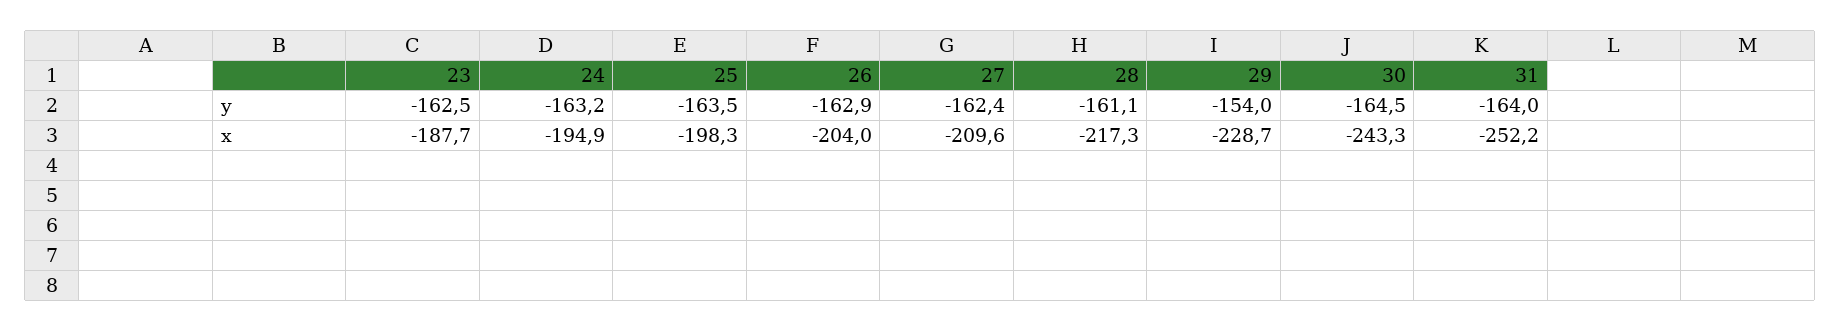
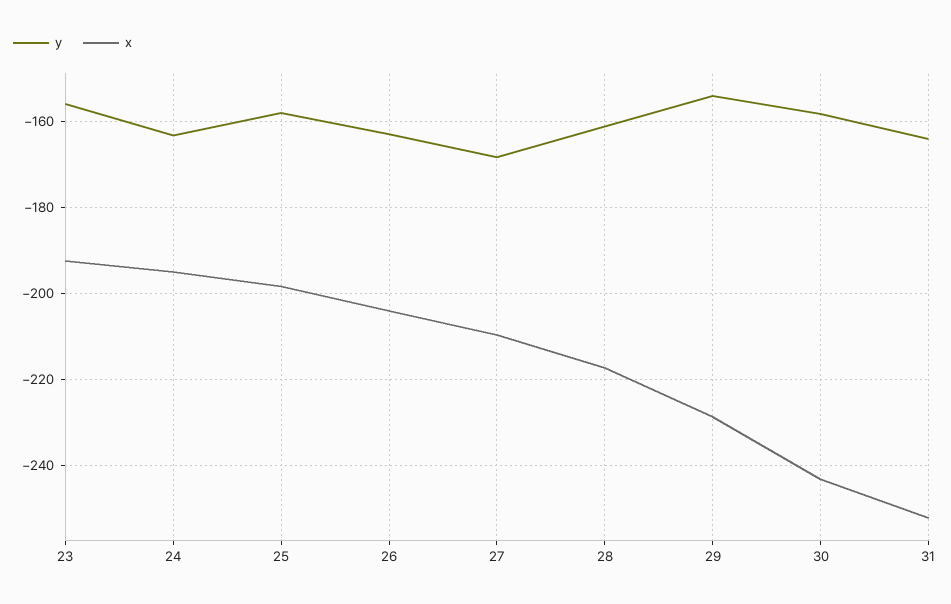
y, 23: -162.5 -> -156
y, 25: -163.5 -> -158
y, 27: -162.4 -> -168
y, 30: -164.5 -> -158
x, 23: -187.7 -> -192

